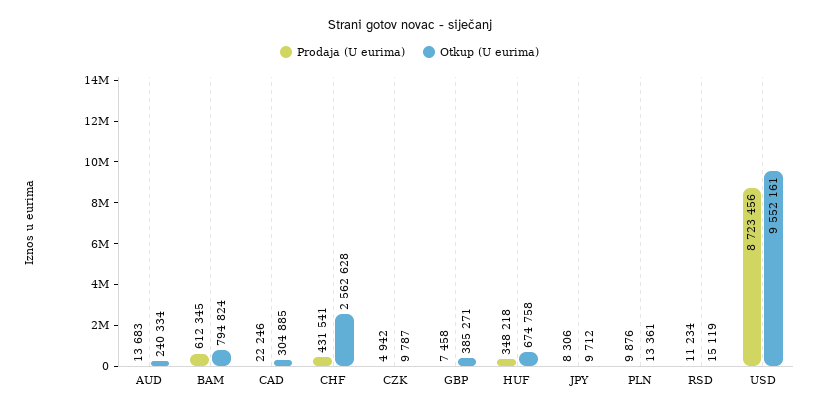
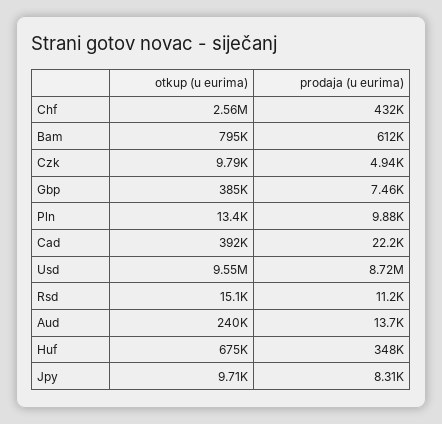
Otkup (U eurima), CAD: 304885 -> 392000

